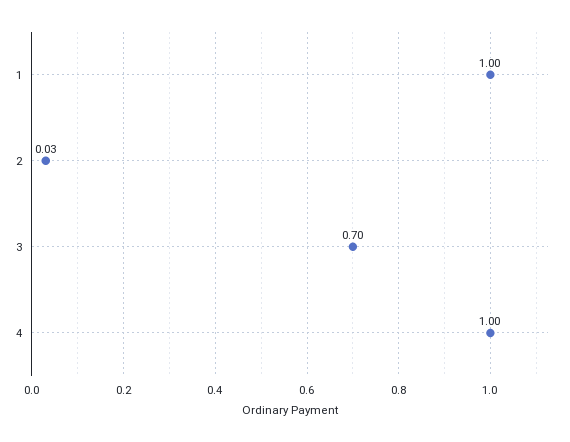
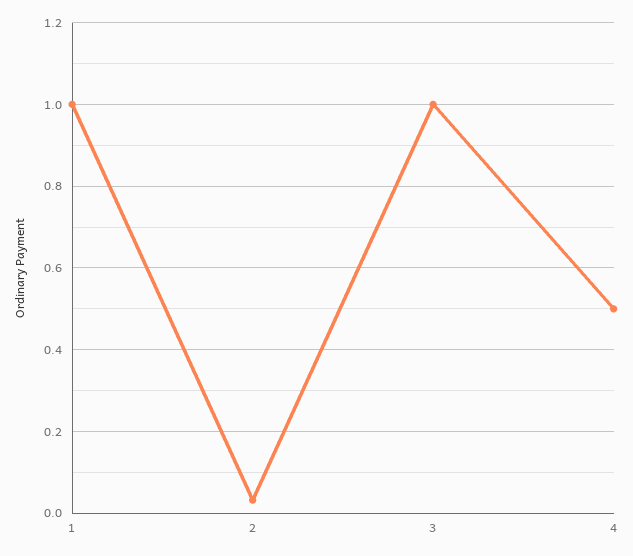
3: 0.7 -> 1
4: 1 -> 0.5

